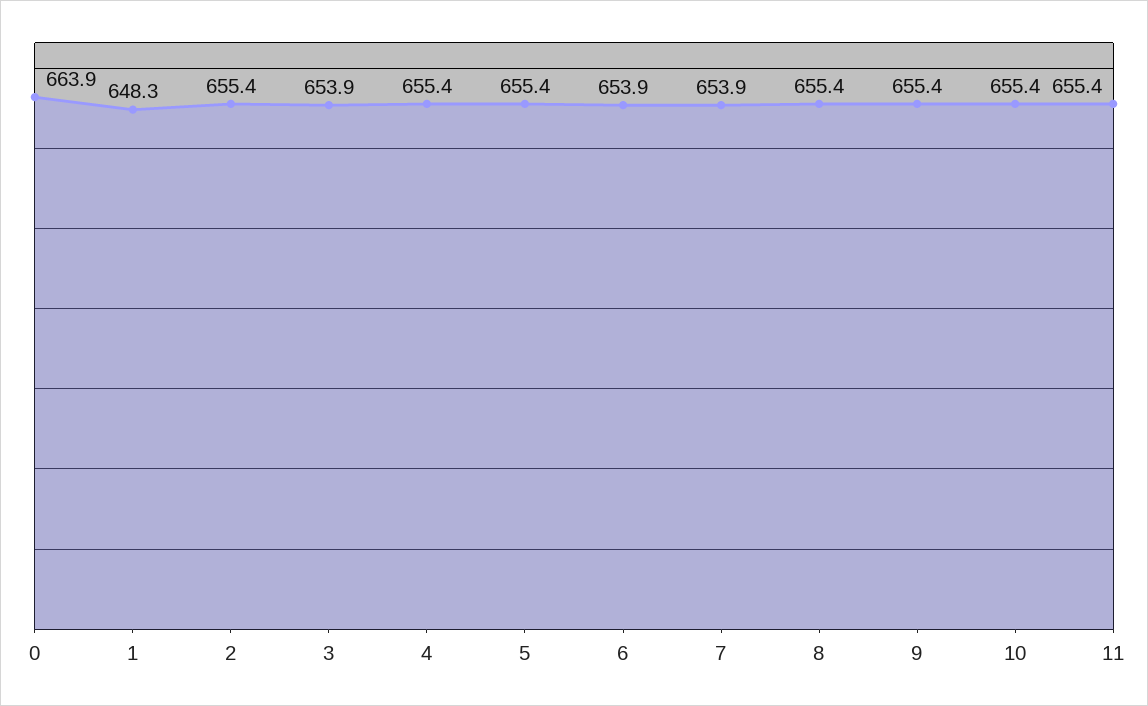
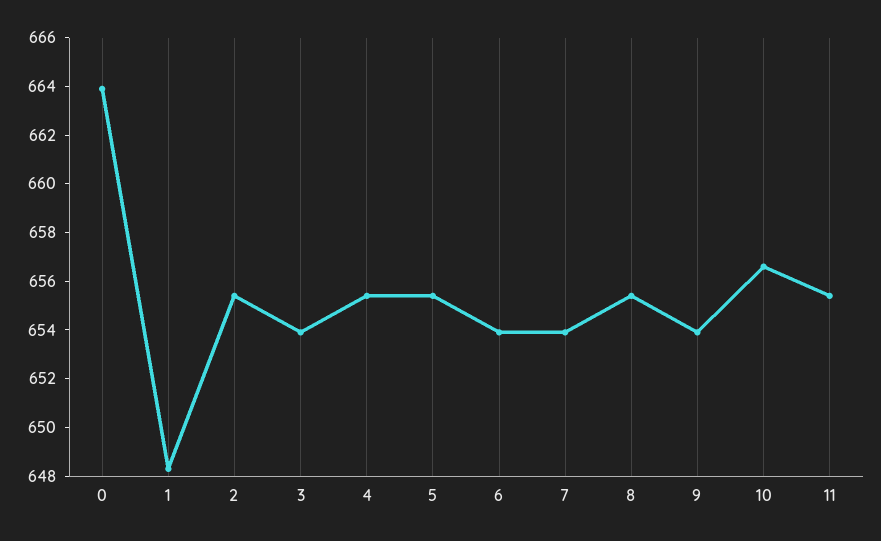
9: 655.4 -> 654
10: 655.4 -> 656.5

